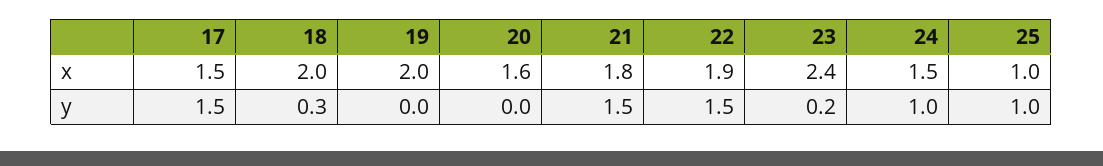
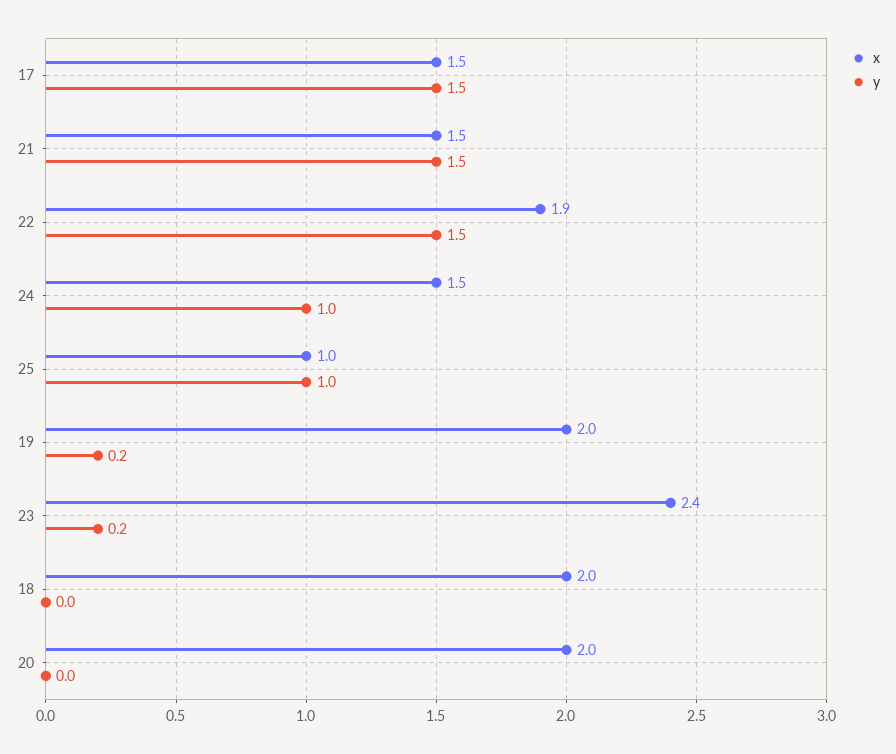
x, 20: 1.6 -> 2
x, 21: 1.8 -> 1.5
y, 18: 0.3 -> 0
y, 19: 0 -> 0.2

